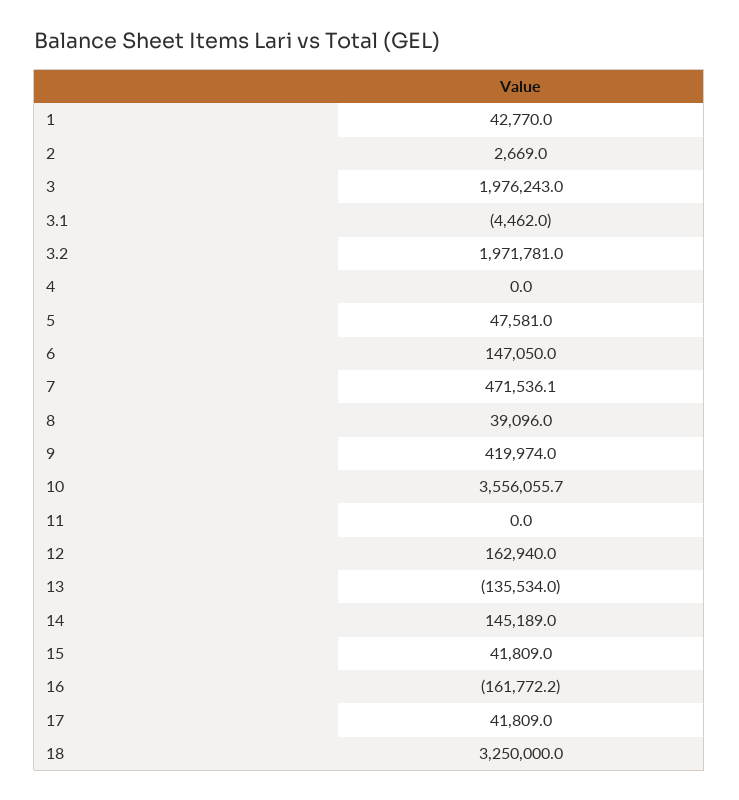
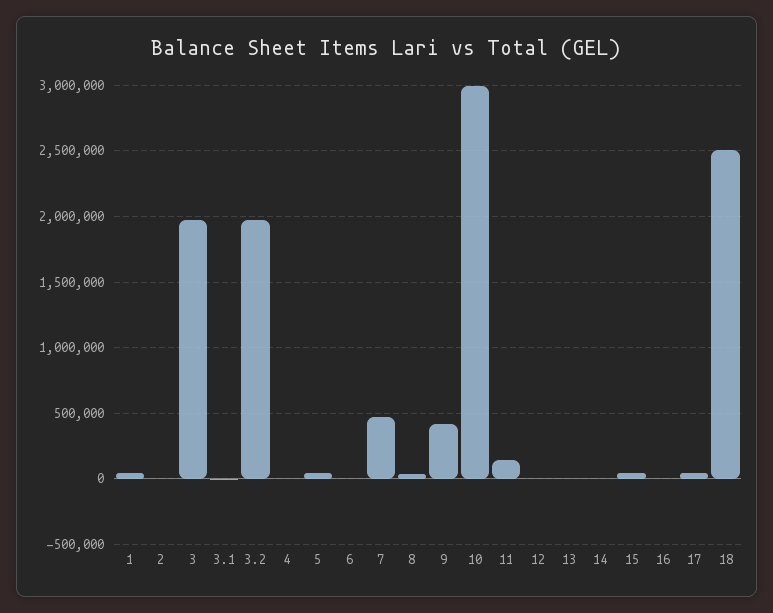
6: 147050 -> 0
10: 3556055.7 -> 3000000
11: 0 -> 150000
12: 162940 -> 0
13: -135534 -> 0
14: 145189 -> 0
16: -161772.2 -> 0
18: 3250000 -> 2500000

